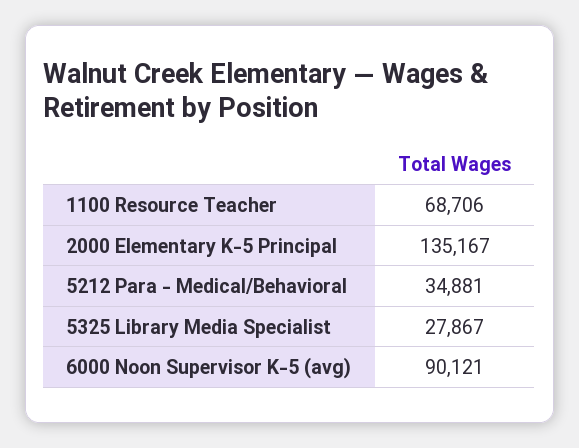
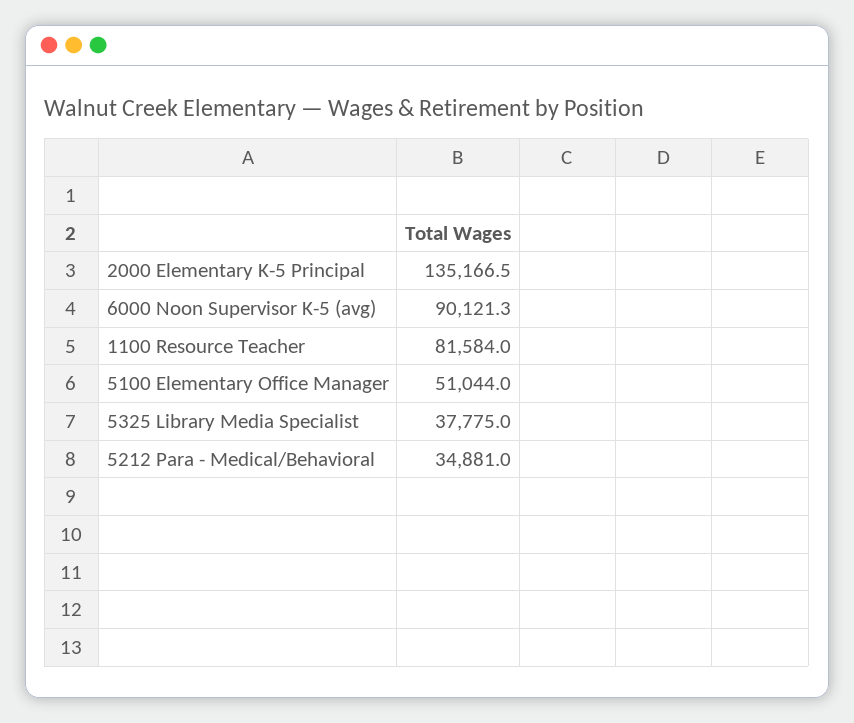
1100 Resource Teacher: 68706 -> 81584
5325 Library Media Specialist: 27867 -> 37775
5100 Elementary Office Manager: none -> 51044

